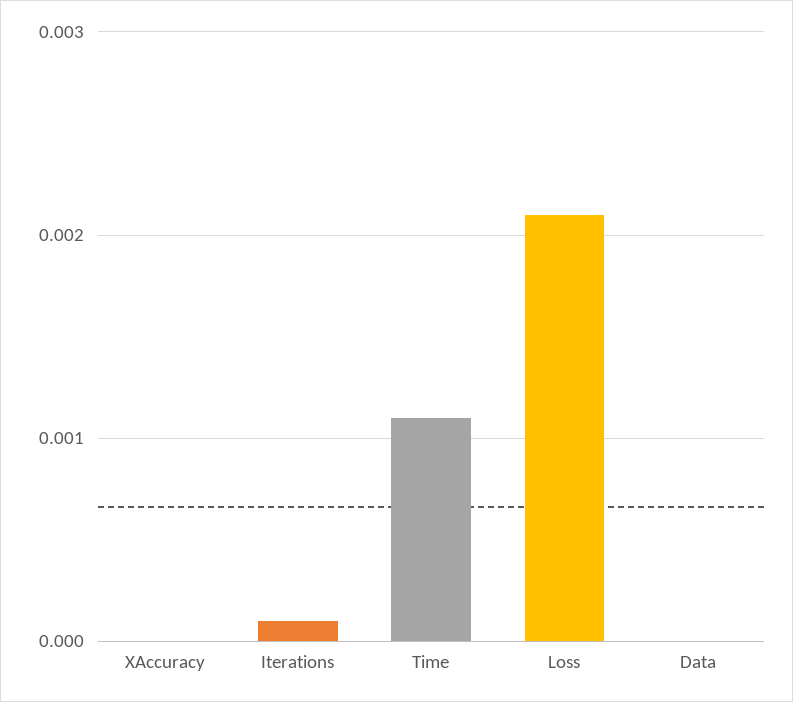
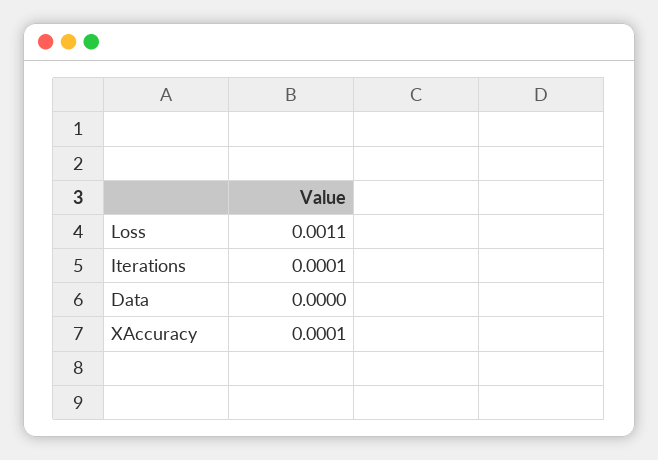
XAccuracy: 0 -> 0.0001
Time: 0.0011 -> none
Loss: 0.0021 -> 0.0011

